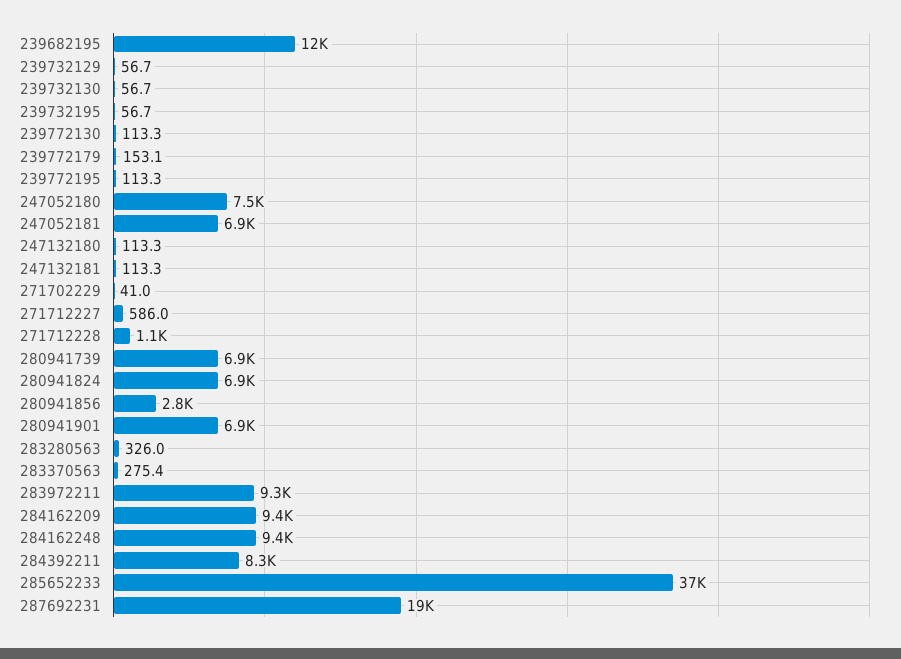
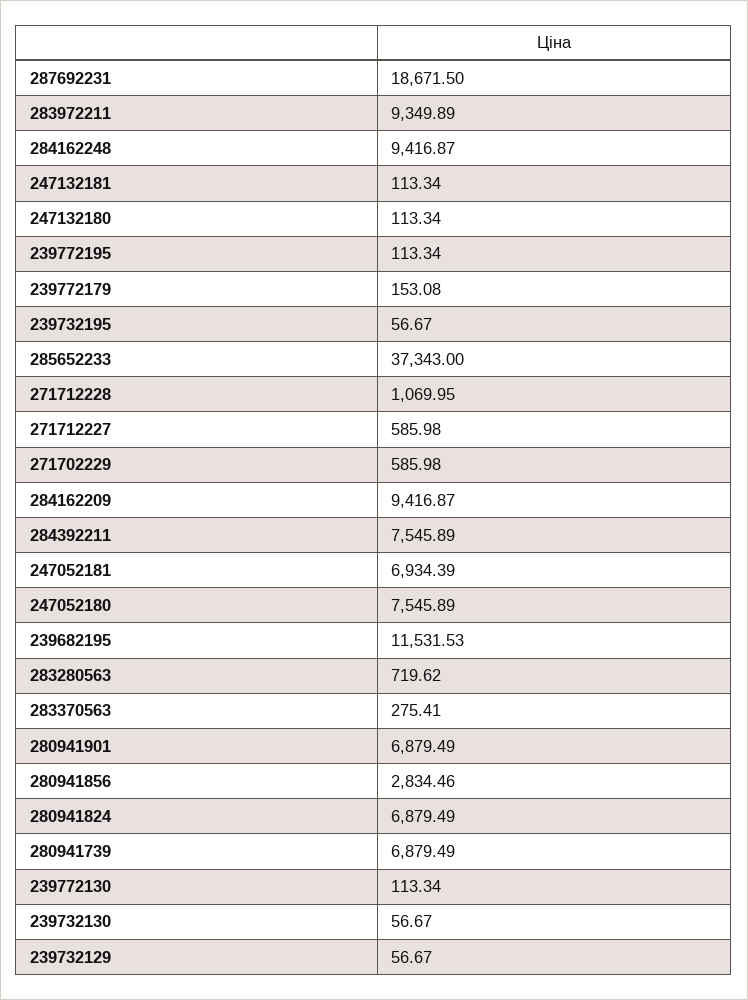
271702229: 41 -> 585.98
283280563: 326 -> 719.62
284392211: 8300 -> 7545.89

